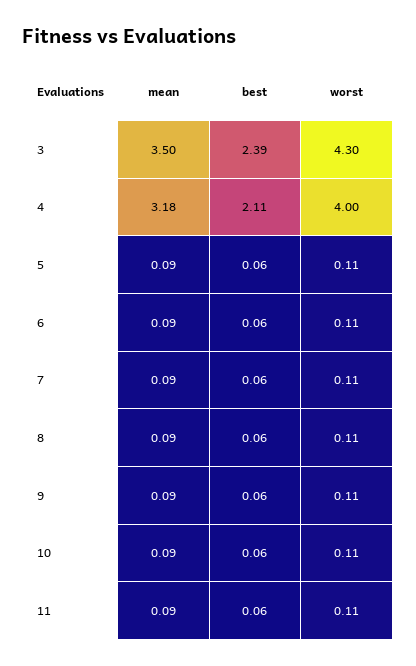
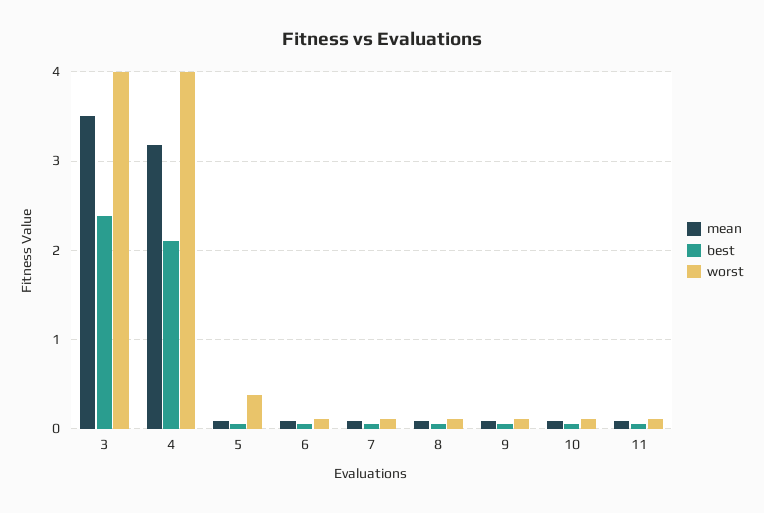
worst, 3: 4.3 -> 4
worst, 5: 0.11 -> 0.4

